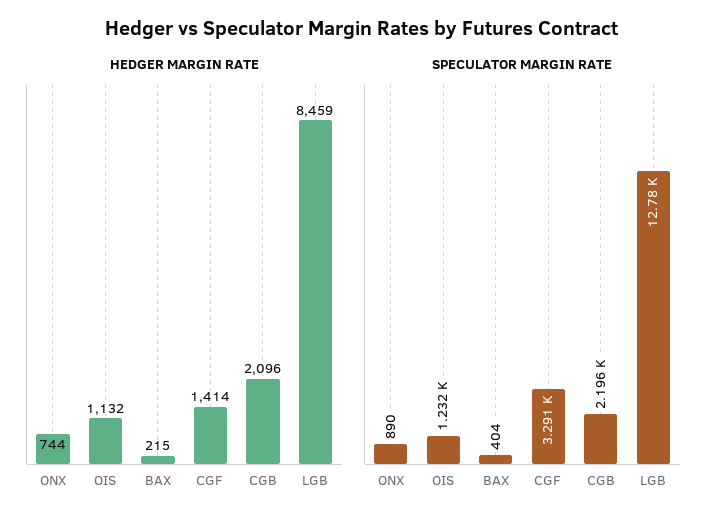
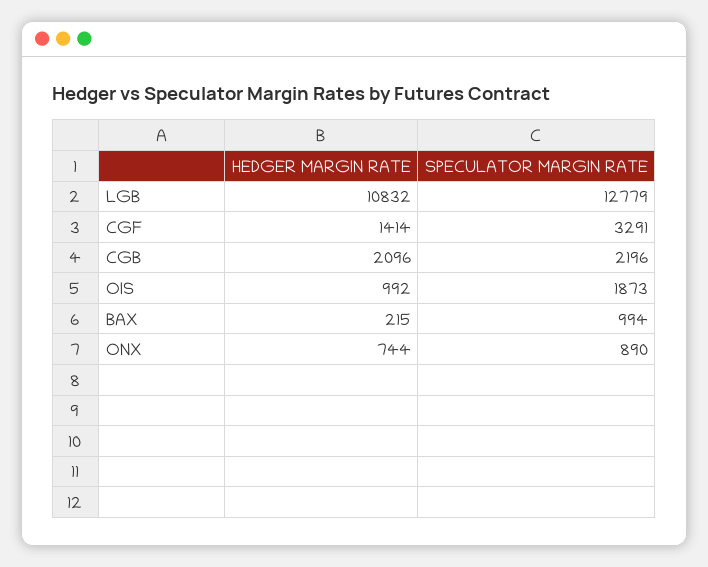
HEDGER MARGIN RATE, OIS: 1132 -> 992
HEDGER MARGIN RATE, LGB: 8459 -> 10832
SPECULATOR MARGIN RATE, OIS: 1232 -> 1873
SPECULATOR MARGIN RATE, BAX: 404 -> 994

